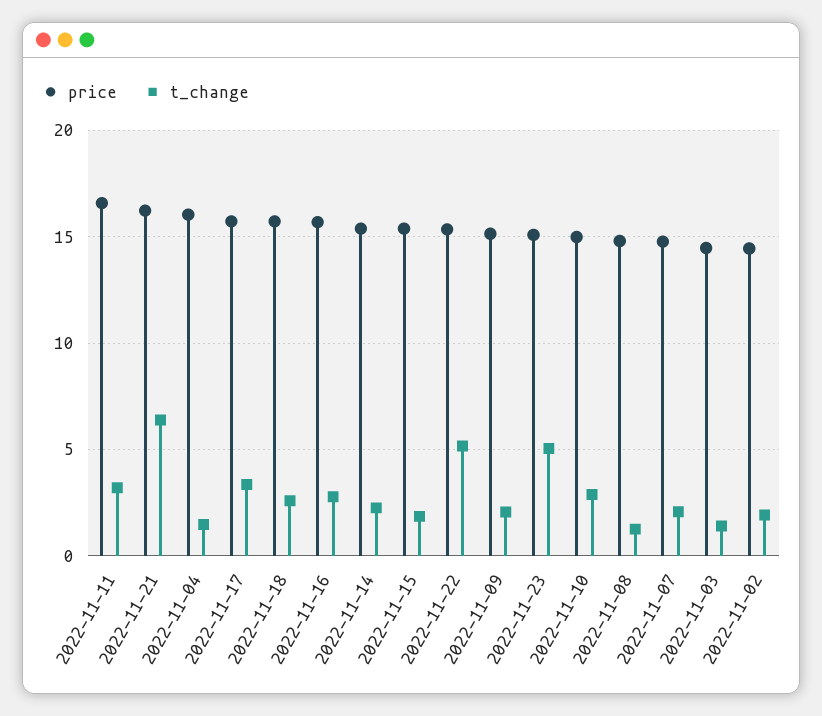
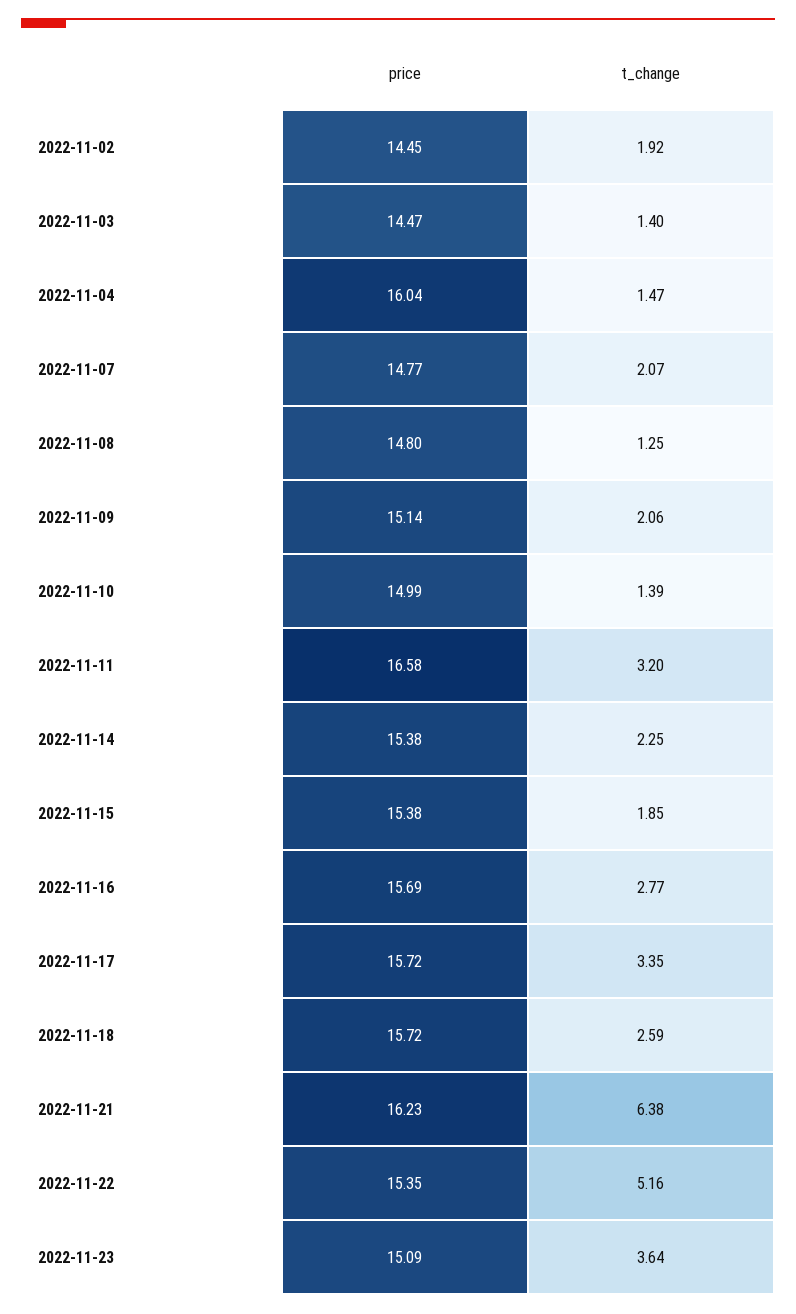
t_change, 2022-11-23: 5 -> 3.64
t_change, 2022-11-10: 3 -> 1.39

